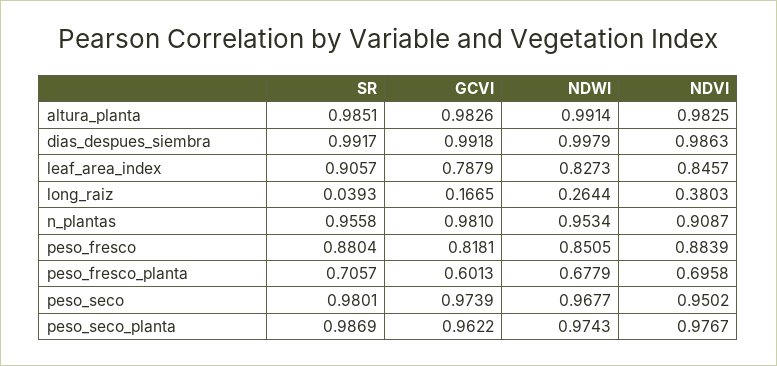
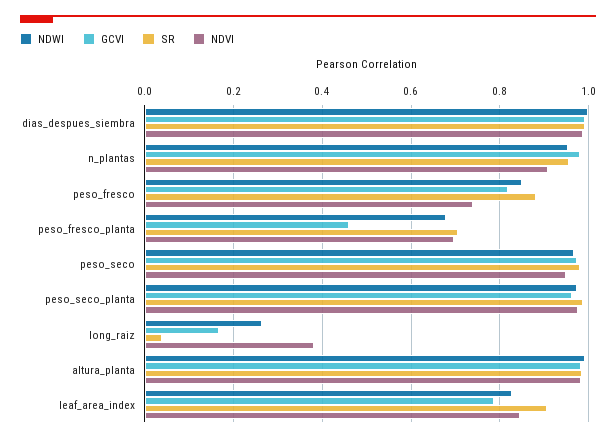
NDVI, peso_fresco: 0.8839 -> 0.74
GCVI, peso_fresco_planta: 0.6013 -> 0.46

